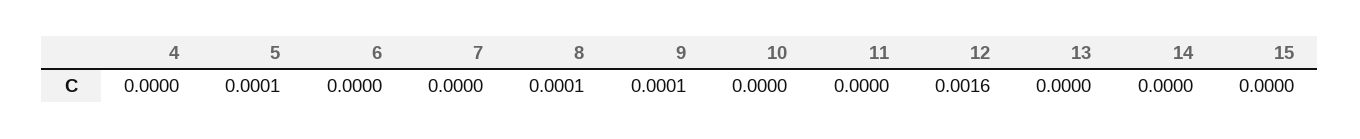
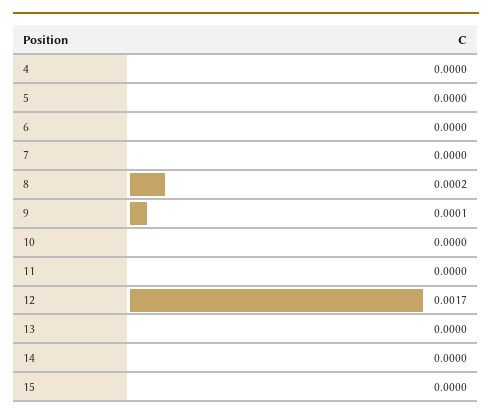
5: 0.0001 -> 0
8: 0.0001 -> 0.0002
12: 0.0016 -> 0.0017

